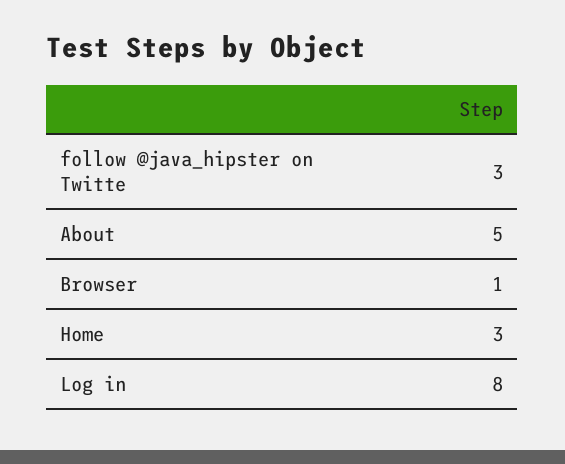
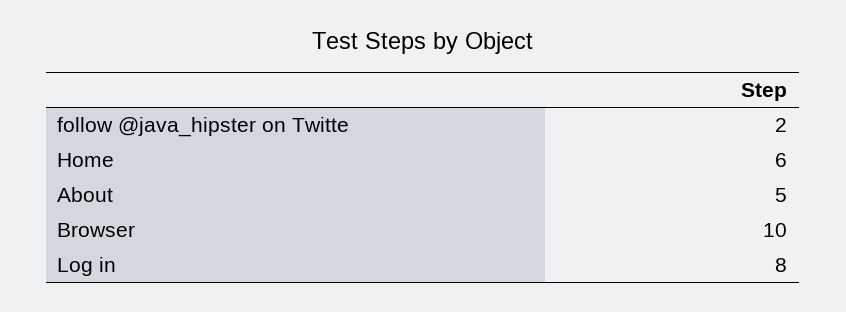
follow @java_hipster on Twitte: 3 -> 2
Browser: 1 -> 10
Home: 3 -> 6

